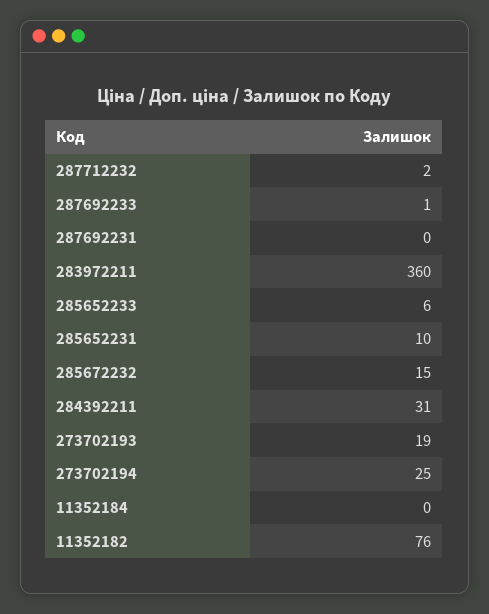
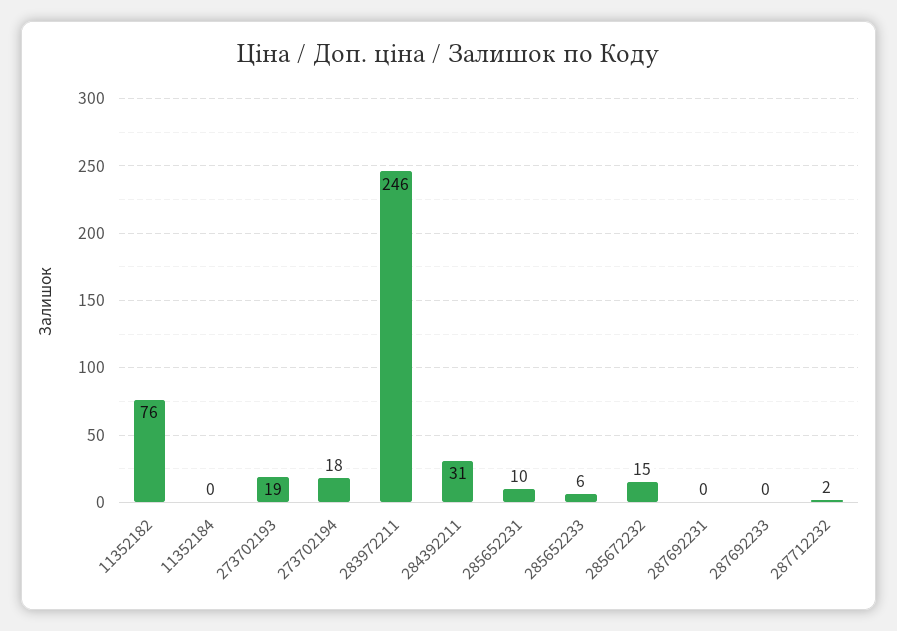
287692233: 1 -> 0
283972211: 360 -> 246
273702194: 25 -> 18

